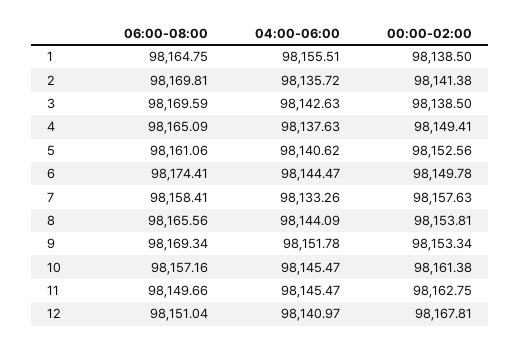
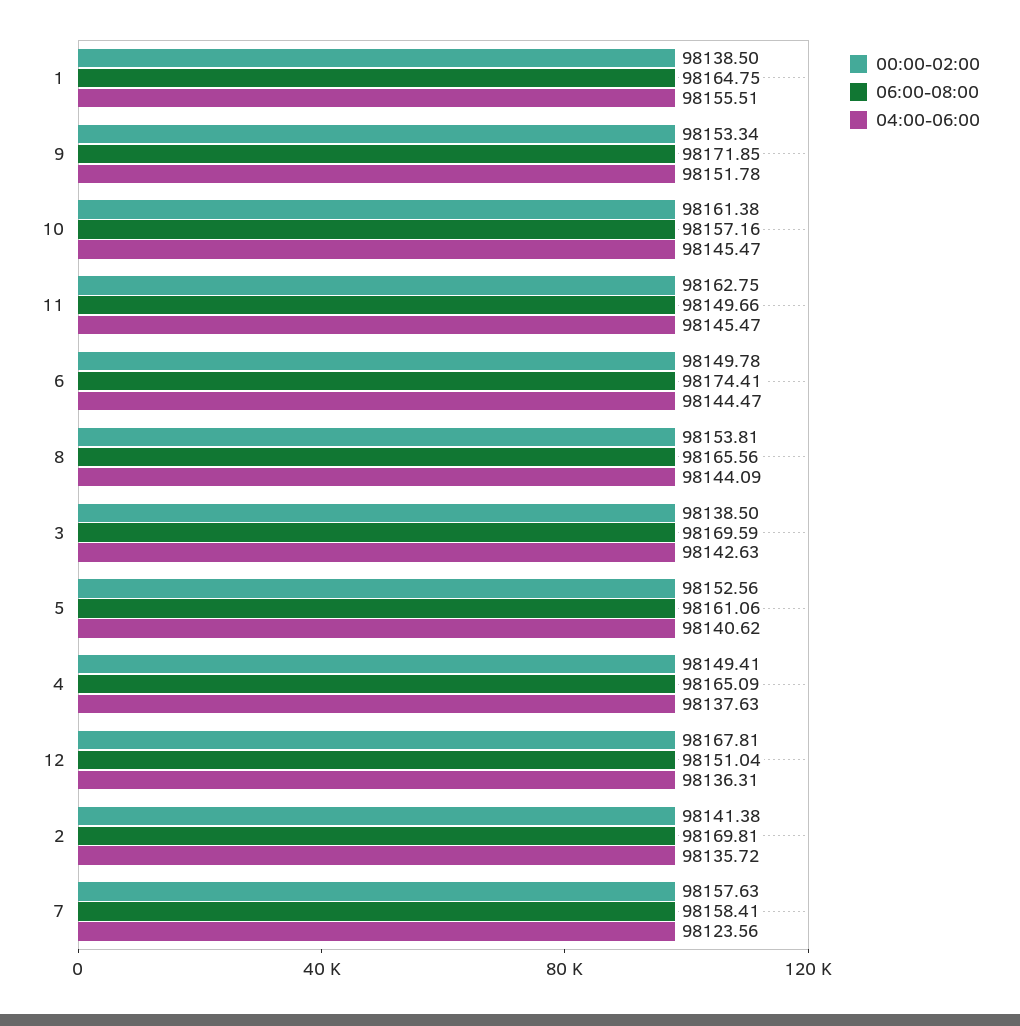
04:00-06:00, 7: 98133.26 -> 98123.56
06:00-08:00, 9: 98169.34 -> 98171.85
04:00-06:00, 12: 98140.97 -> 98136.31

